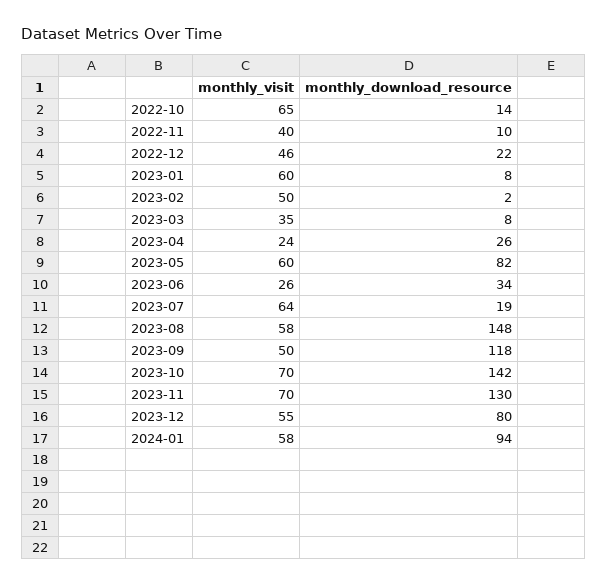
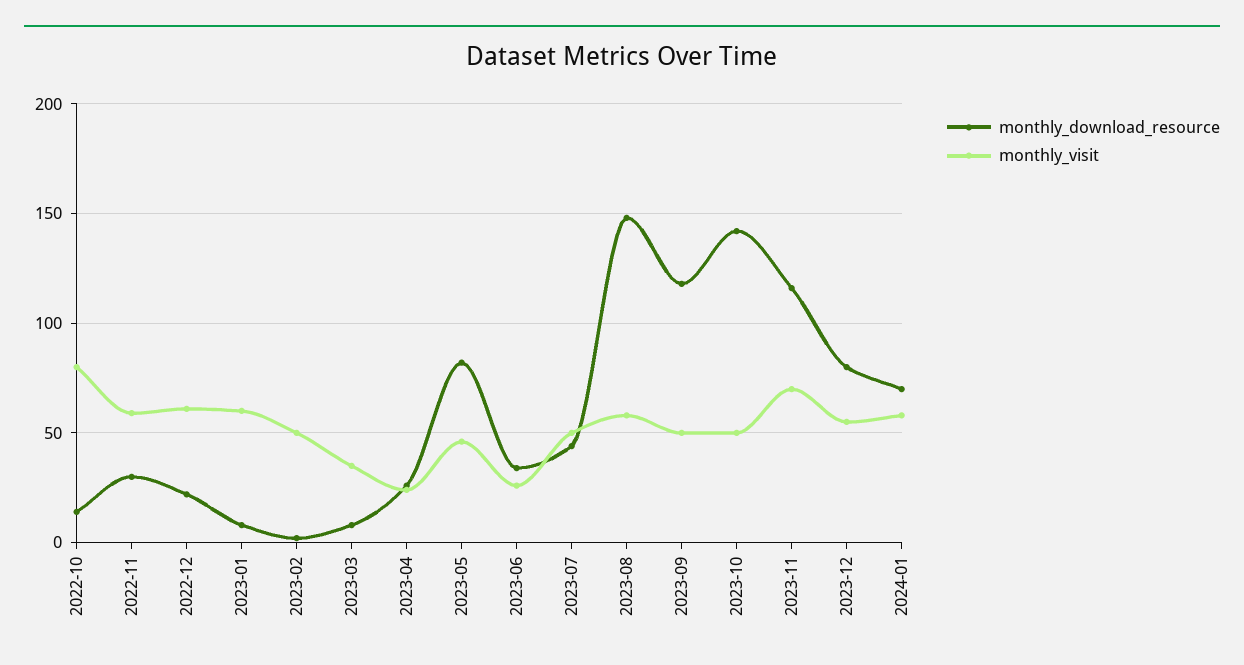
monthly_visit, 2022-10: 65 -> 80
monthly_visit, 2022-11: 40 -> 60
monthly_download_resource, 2022-11: 10 -> 30
monthly_visit, 2022-12: 46 -> 60
monthly_visit, 2023-05: 60 -> 45
monthly_visit, 2023-07: 64 -> 50
monthly_download_resource, 2023-07: 19 -> 45
monthly_visit, 2023-10: 70 -> 50
monthly_download_resource, 2023-11: 130 -> 115
monthly_download_resource, 2024-01: 94 -> 70

